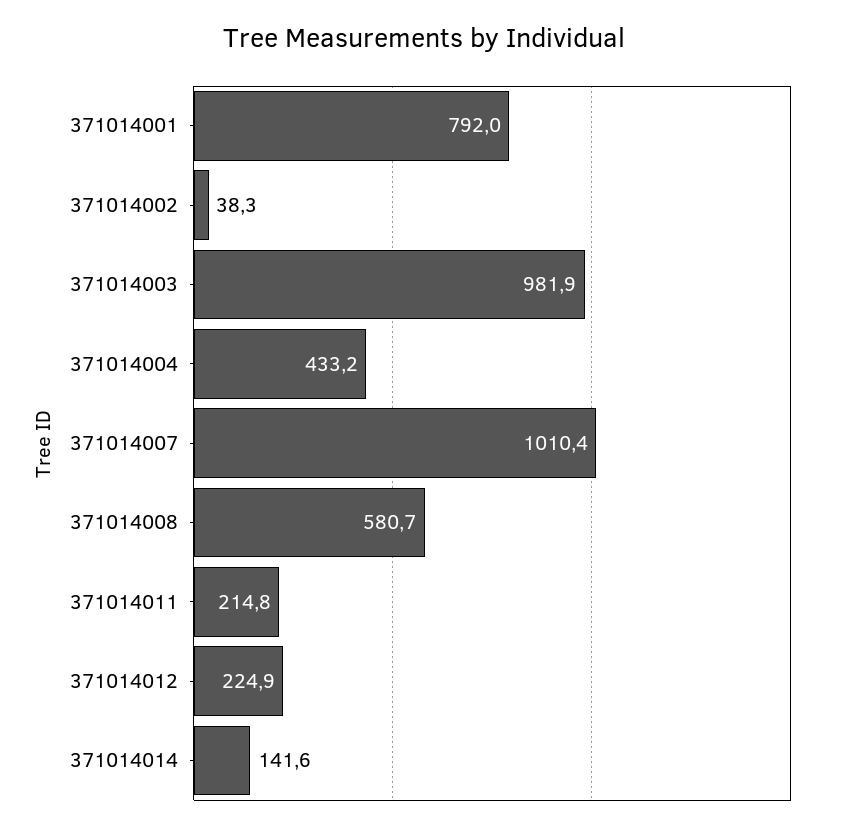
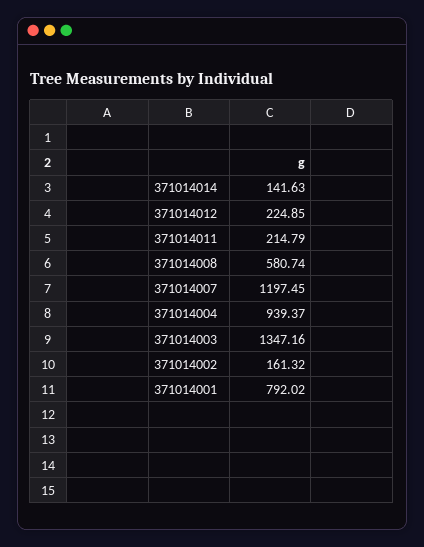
371014002: 38.3 -> 161.32
371014003: 981.9 -> 1347.16
371014004: 433.2 -> 939.37
371014007: 1010.4 -> 1197.45

